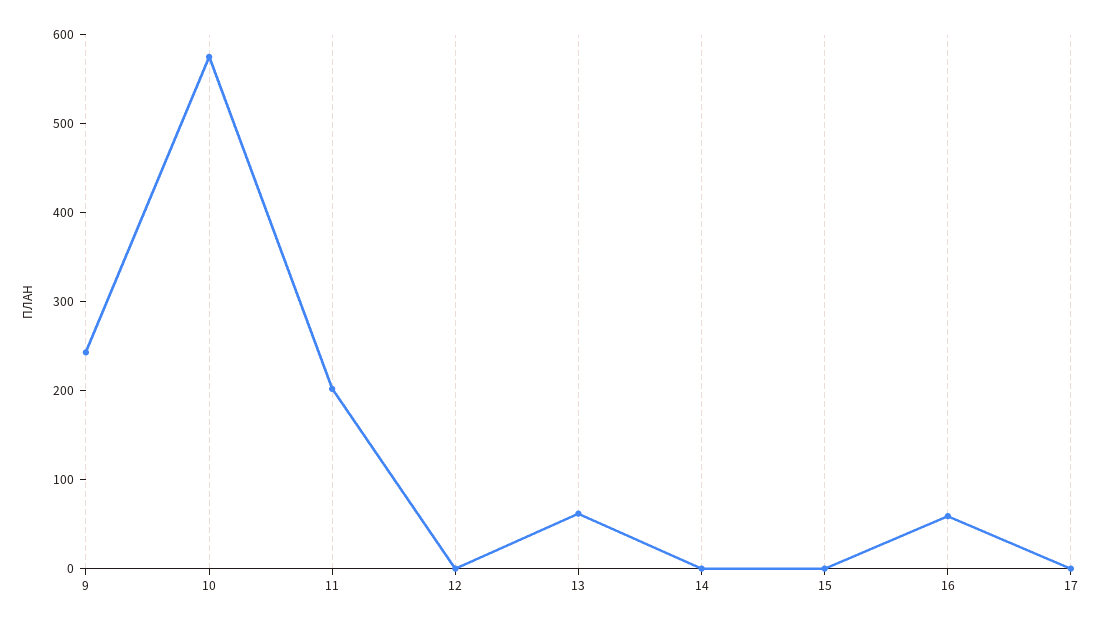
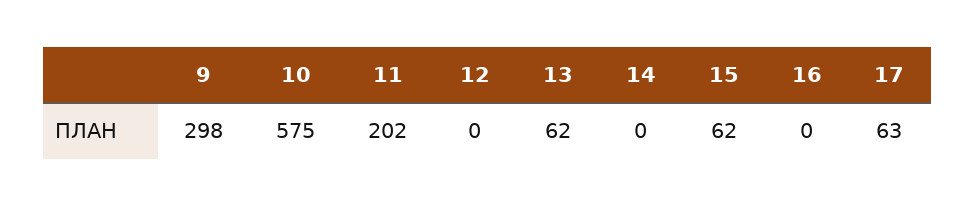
9: 240 -> 298
15: 0 -> 62
16: 60 -> 0
17: 0 -> 63

